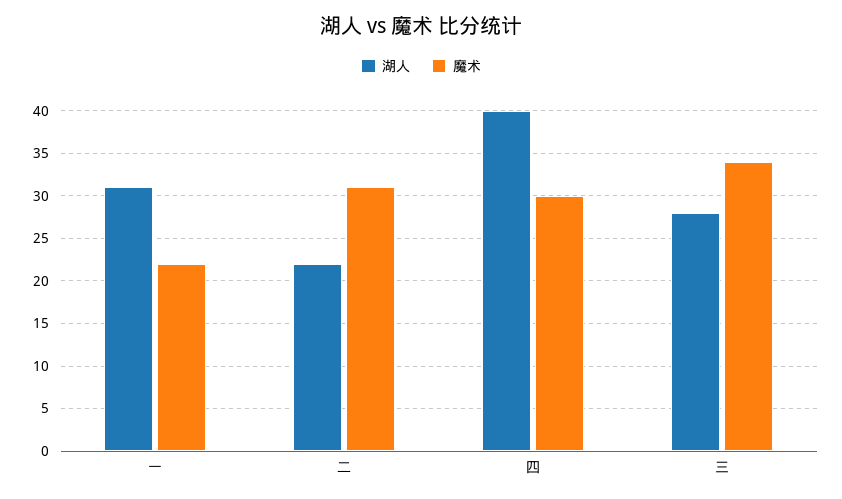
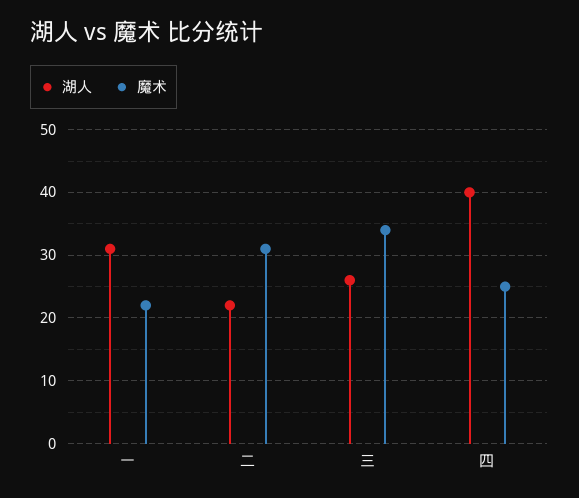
魔术, 四: 30 -> 25
湖人, 三: 28 -> 26

